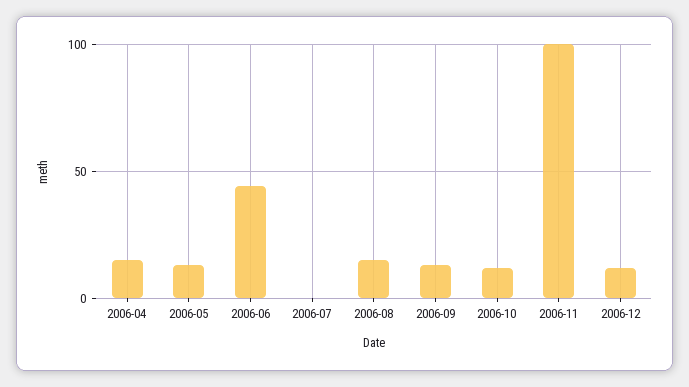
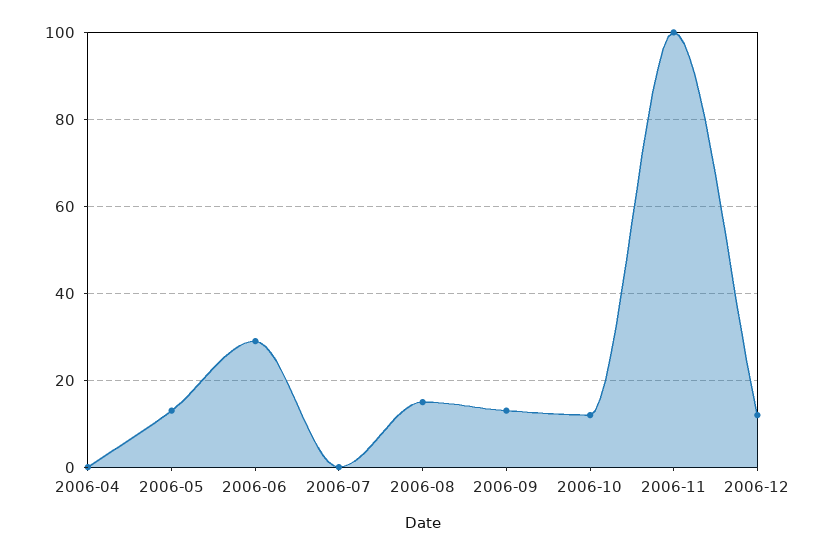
2006-04: 15 -> 0
2006-06: 45 -> 30

